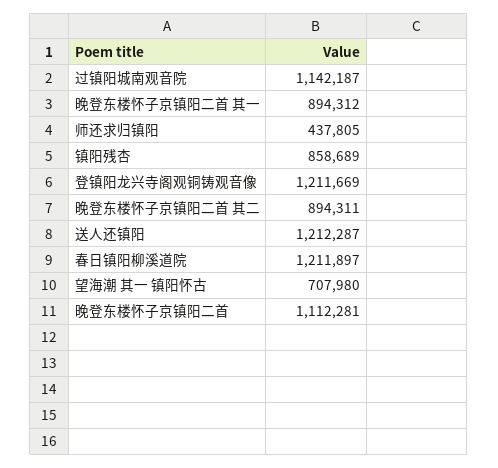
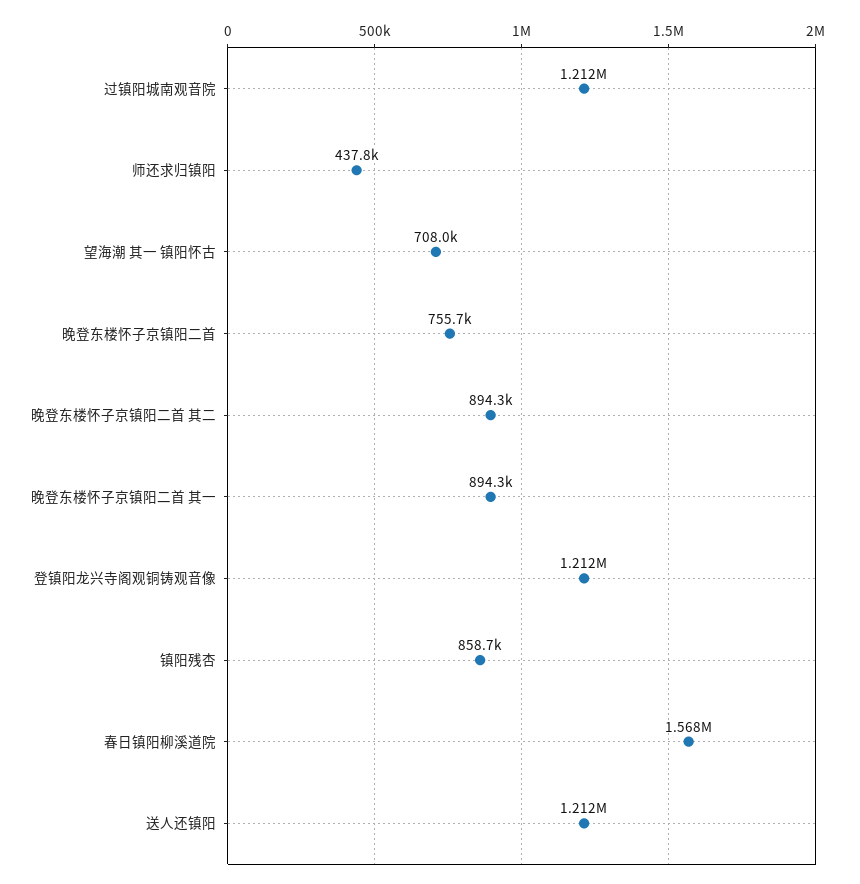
过镇阳城南观音院: 1142187 -> 1212000
春日镇阳柳溪道院: 1211897 -> 1568000
晚登东楼怀子京镇阳二首: 1112281 -> 755700

